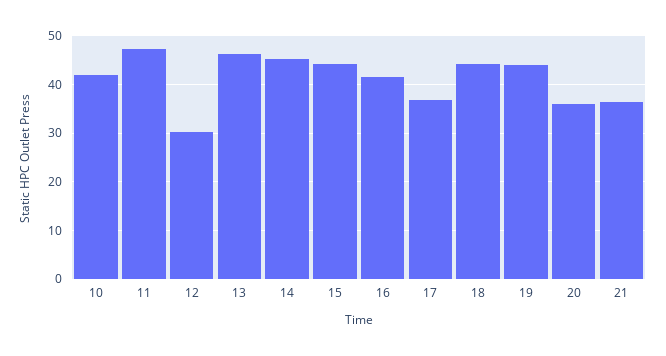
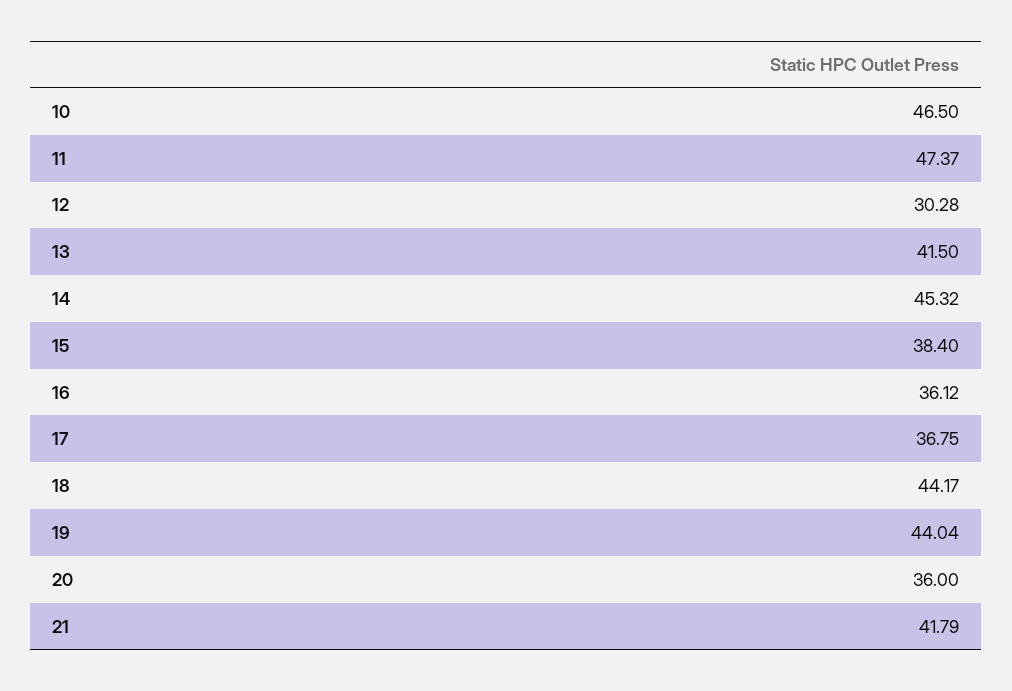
10: 42 -> 46.5
13: 46 -> 41.5
15: 44 -> 38.4
16: 42 -> 36.12
21: 36 -> 41.79

